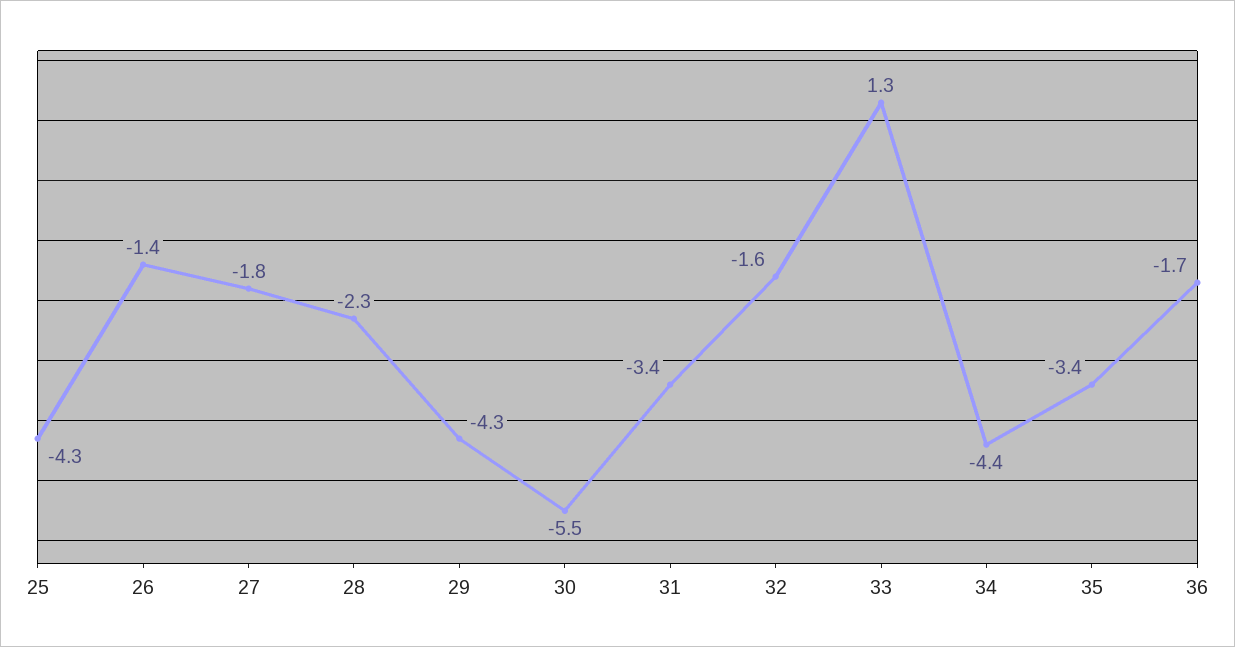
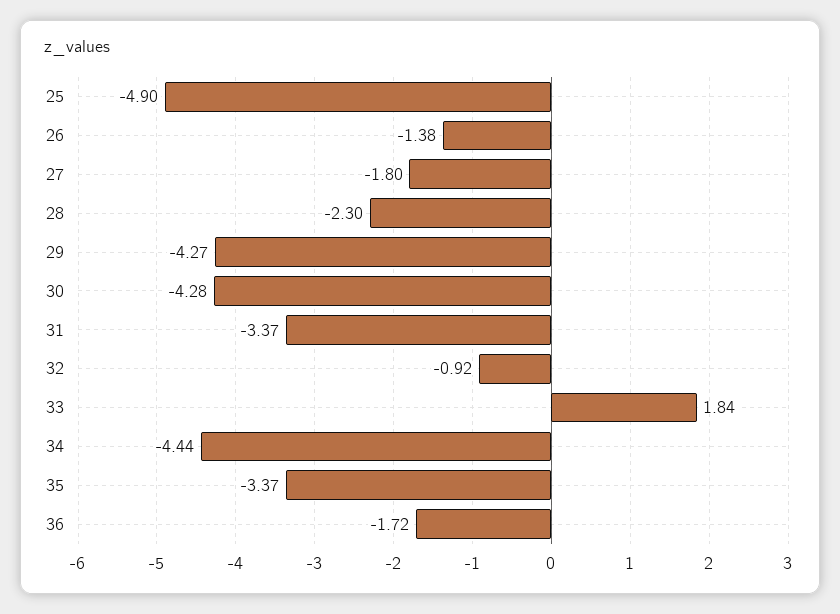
25: -4.3 -> -4.9
30: -5.5 -> -4.28
32: -1.6 -> -0.92
33: 1.3 -> 1.84

